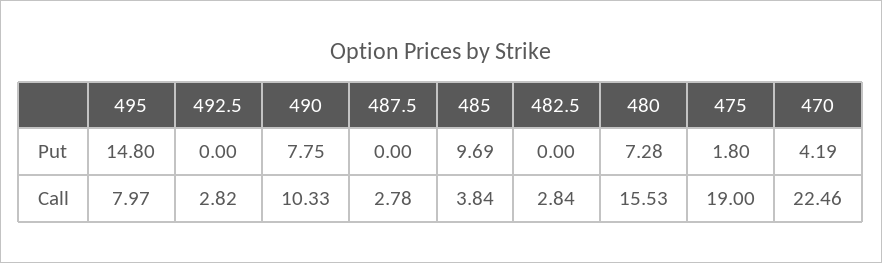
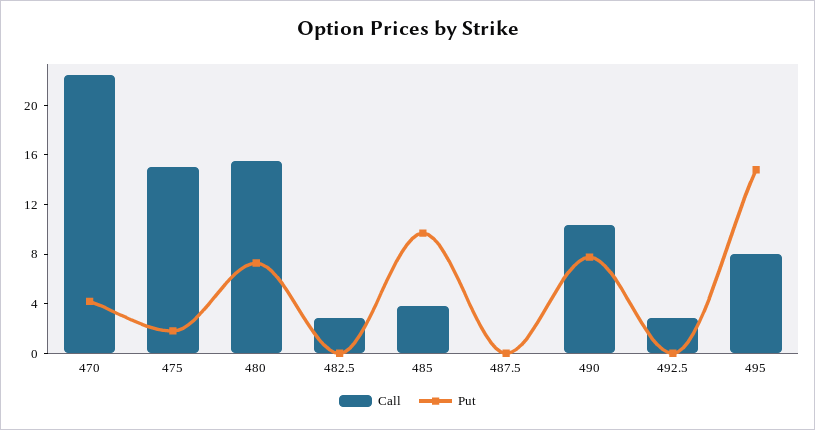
Call, 487.5: 2.78 -> 0
Call, 475: 19 -> 15

